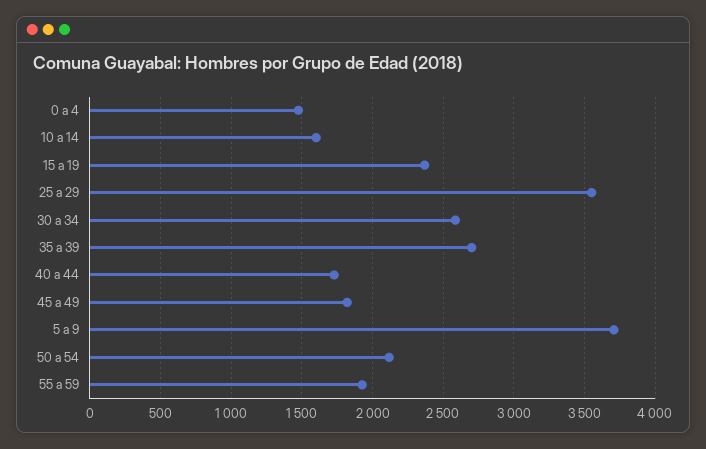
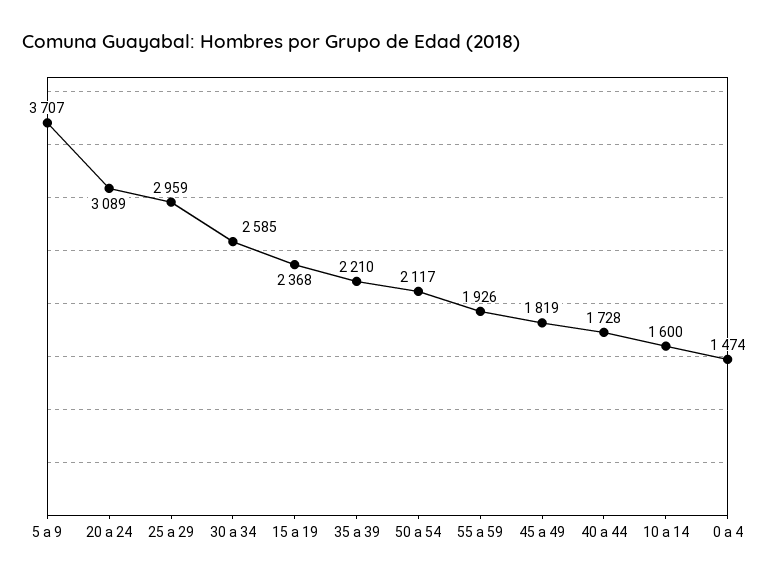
25 a 29: 3550 -> 2959
35 a 39: 2700 -> 2210
20 a 24: none -> 3089

